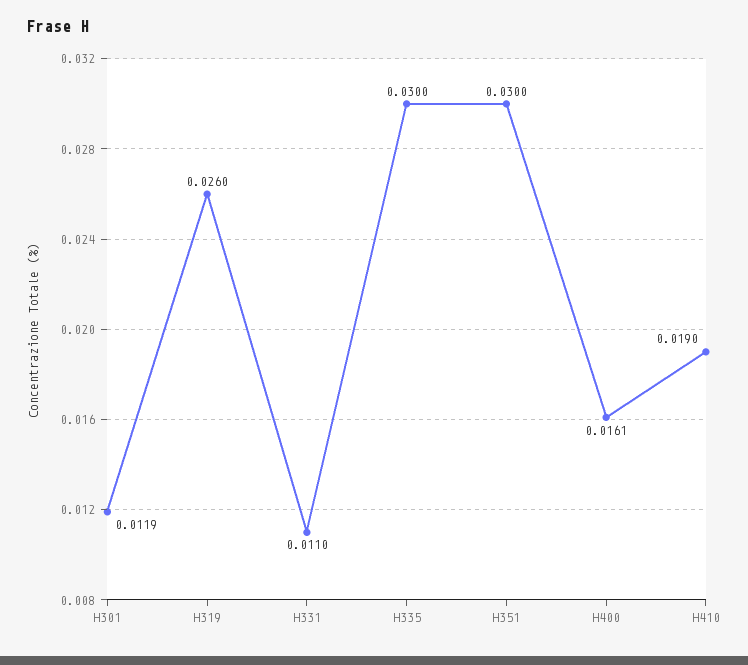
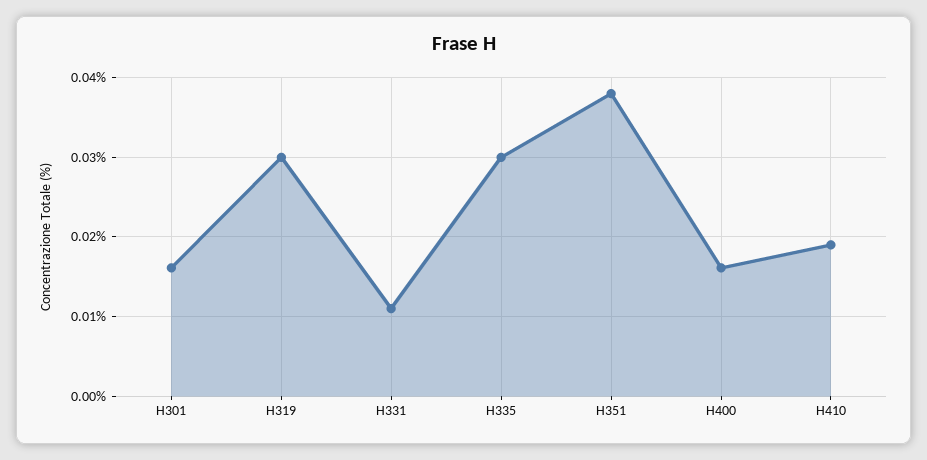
H301: 0.0119 -> 0.016
H319: 0.026 -> 0.03
H351: 0.03 -> 0.038

